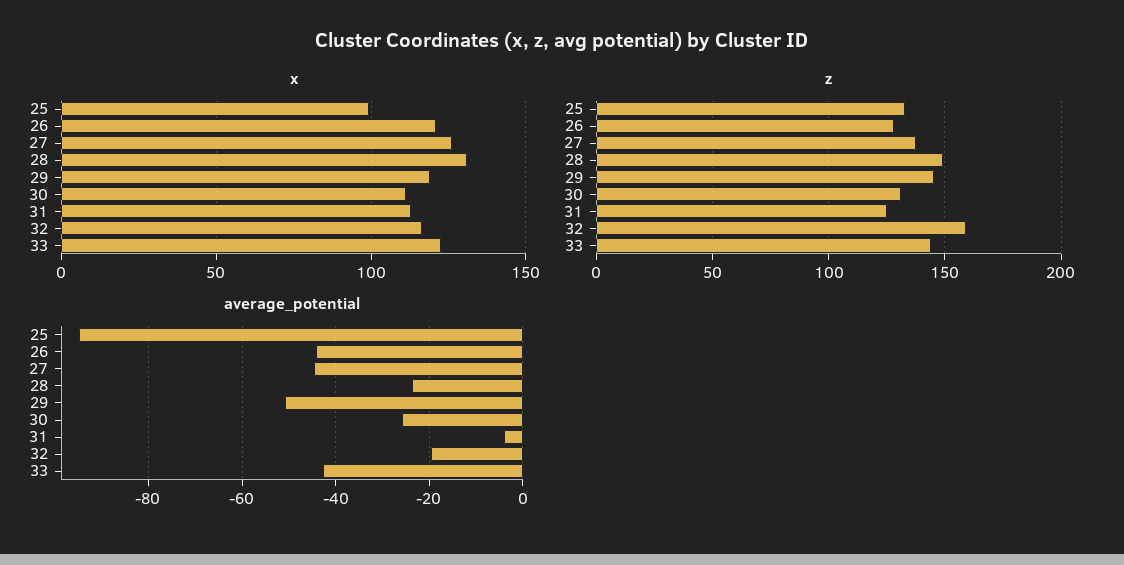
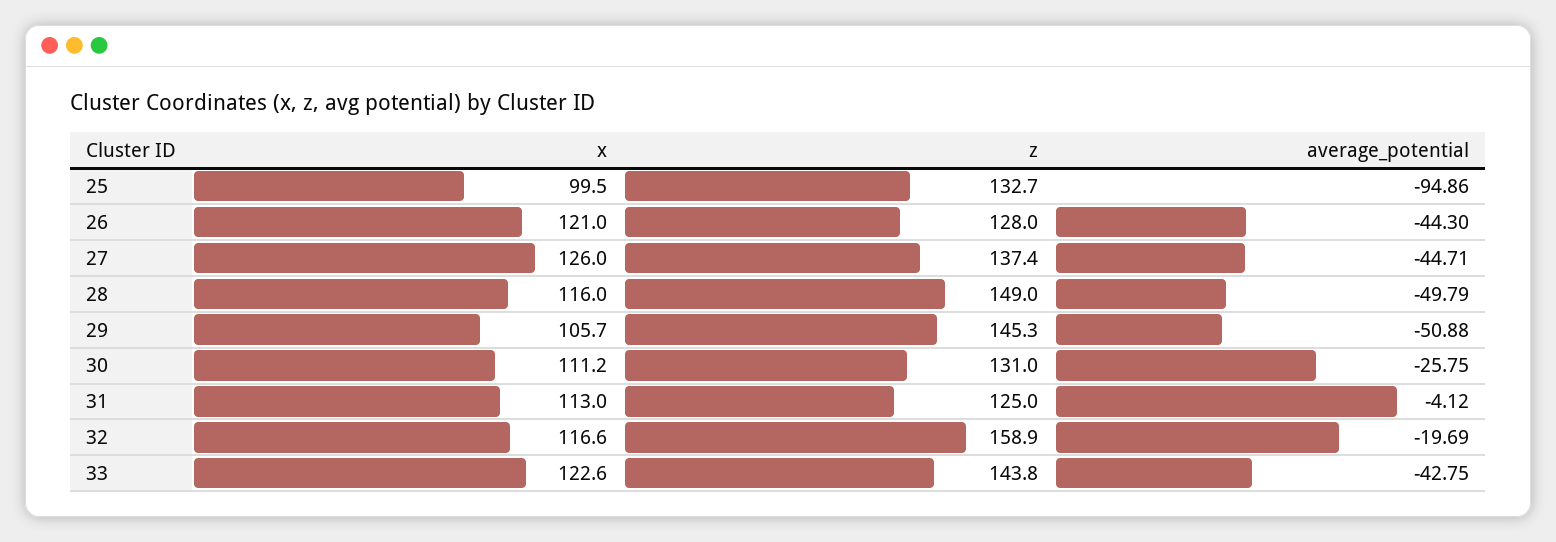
x, 28: 130 -> 116
x, 29: 120 -> 105.7
average_potential, 28: -24 -> -49.79

